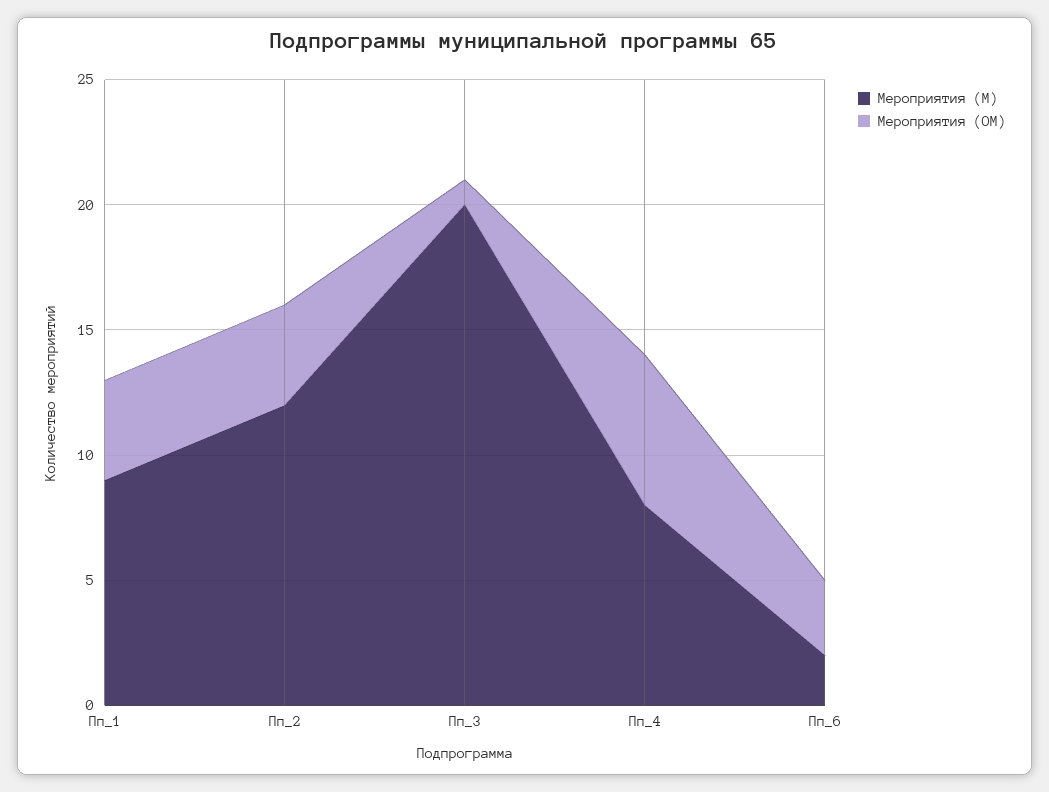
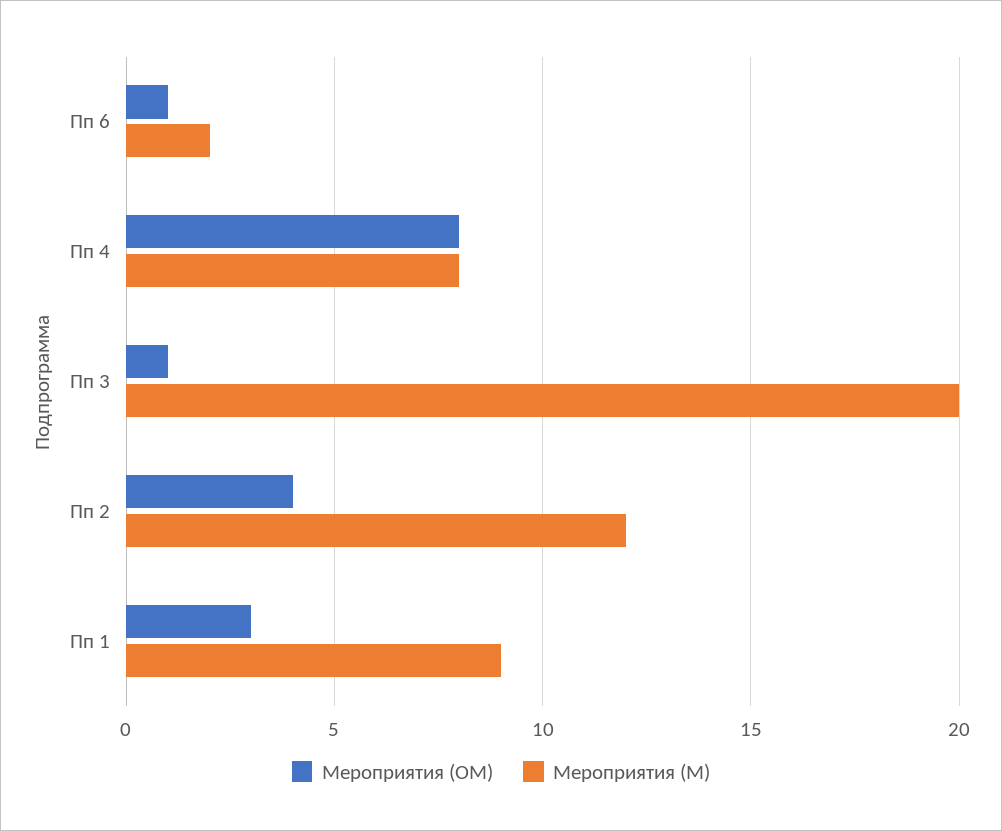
Мероприятия (ОМ), Пп_1: 4 -> 3
Мероприятия (ОМ), Пп_4: 6 -> 8
Мероприятия (ОМ), Пп_6: 3 -> 1

